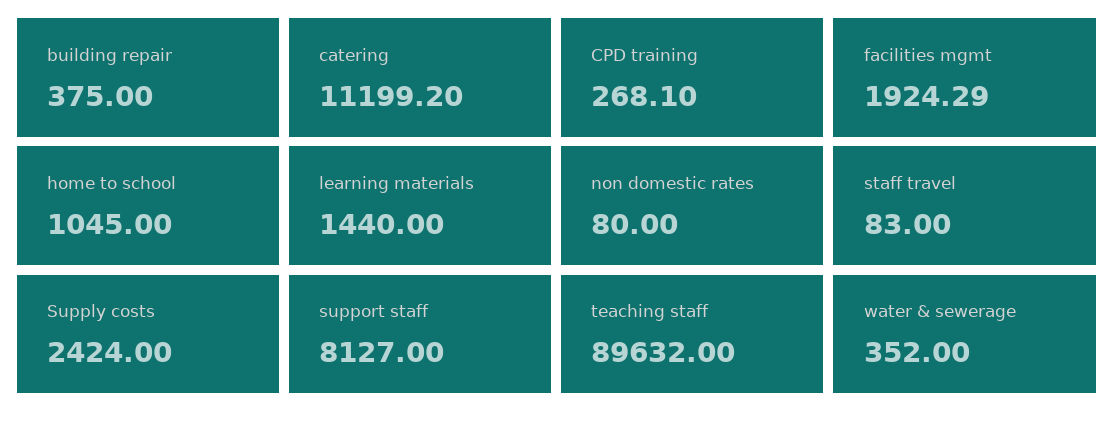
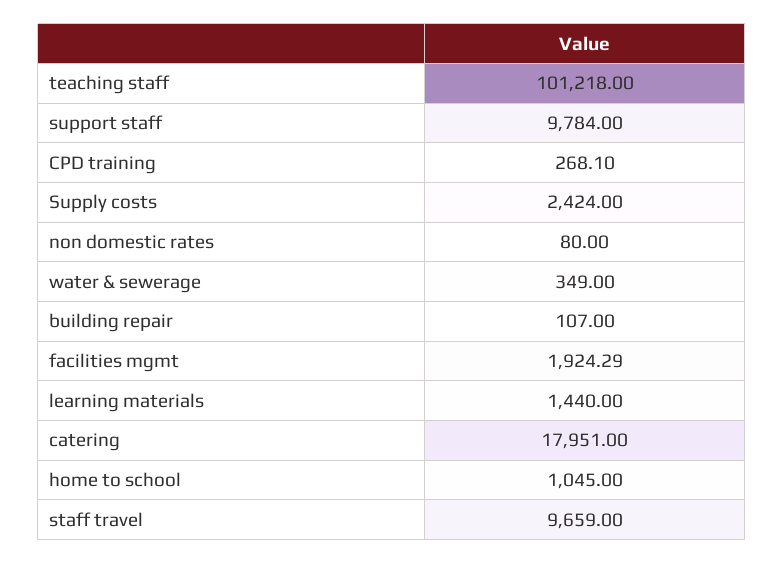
building repair: 375 -> 107
catering: 11199.2 -> 17951
staff travel: 83 -> 9659
support staff: 8127 -> 9784
teaching staff: 89632 -> 101218
water & sewerage: 352 -> 349

